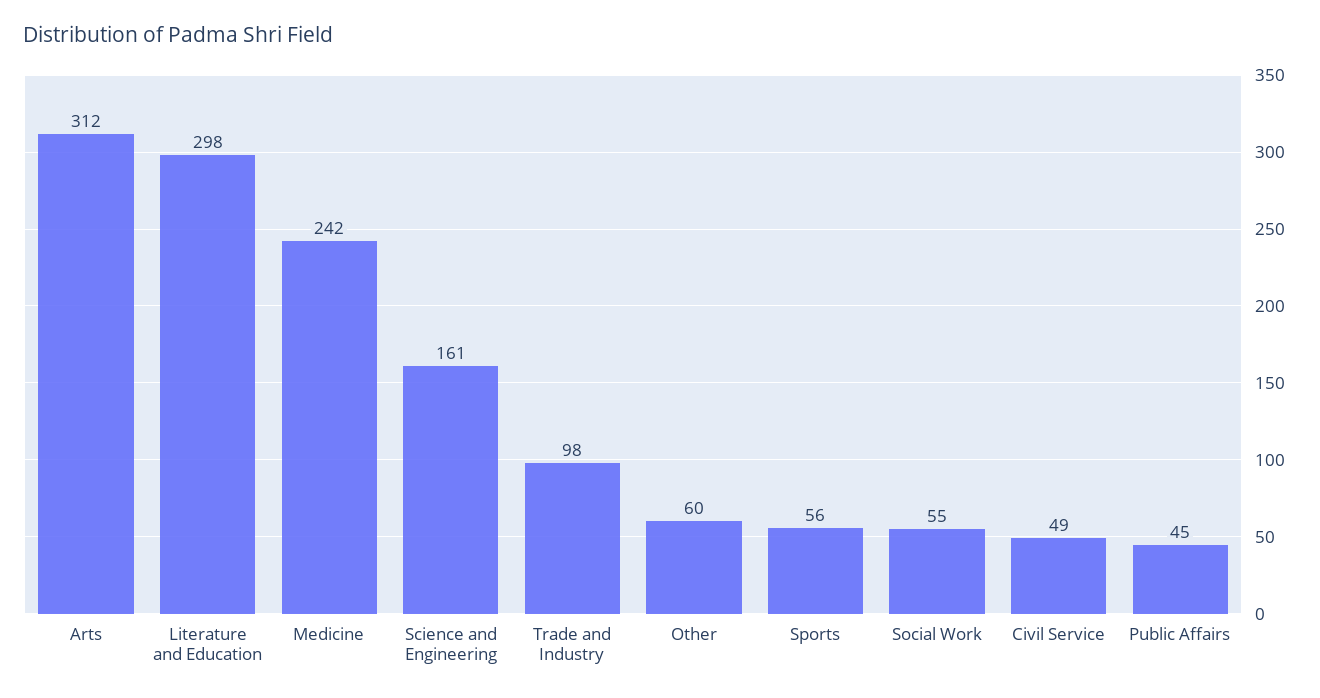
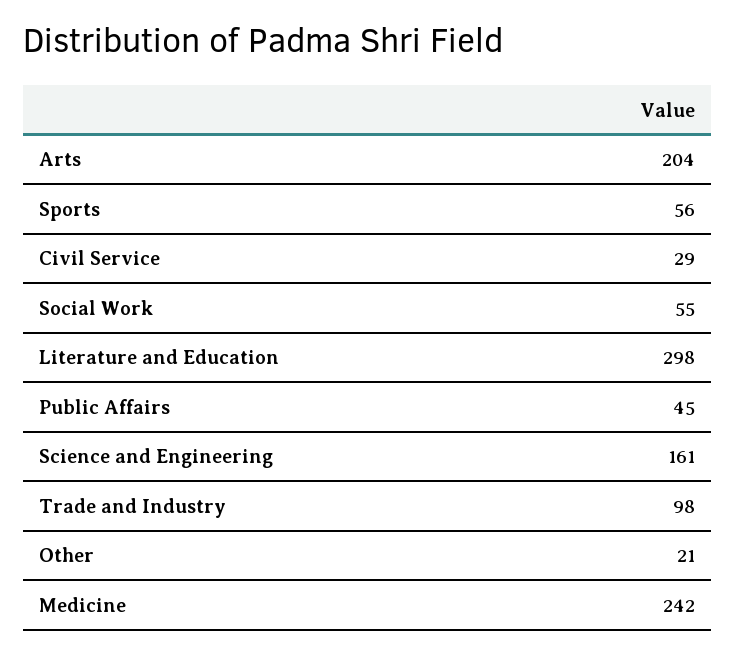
Arts: 312 -> 204
Other: 60 -> 21
Civil Service: 49 -> 29

